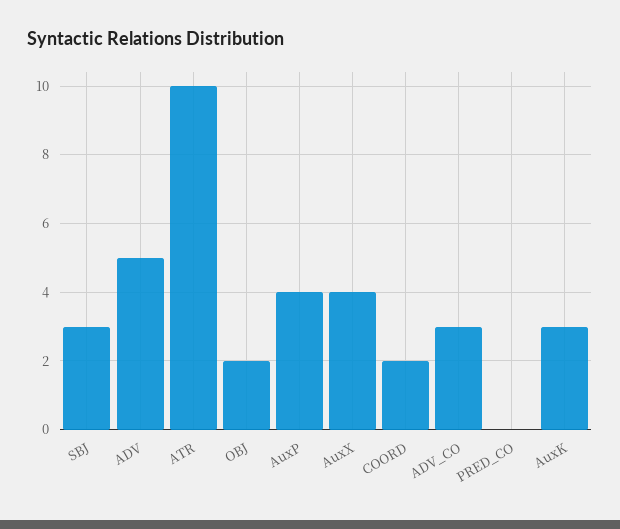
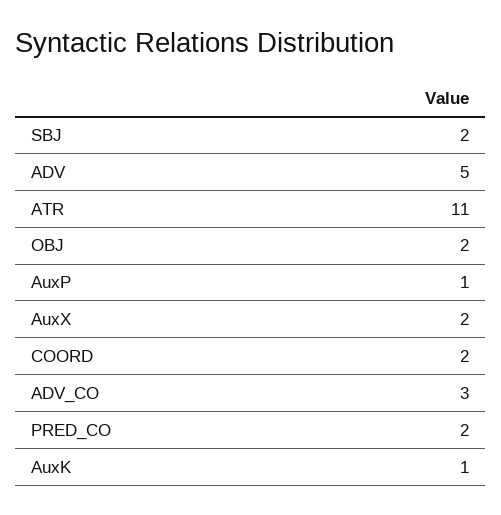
SBJ: 3 -> 2
ATR: 10 -> 11
AuxP: 4 -> 1
AuxX: 4 -> 2
PRED_CO: 0 -> 2
AuxK: 3 -> 1

